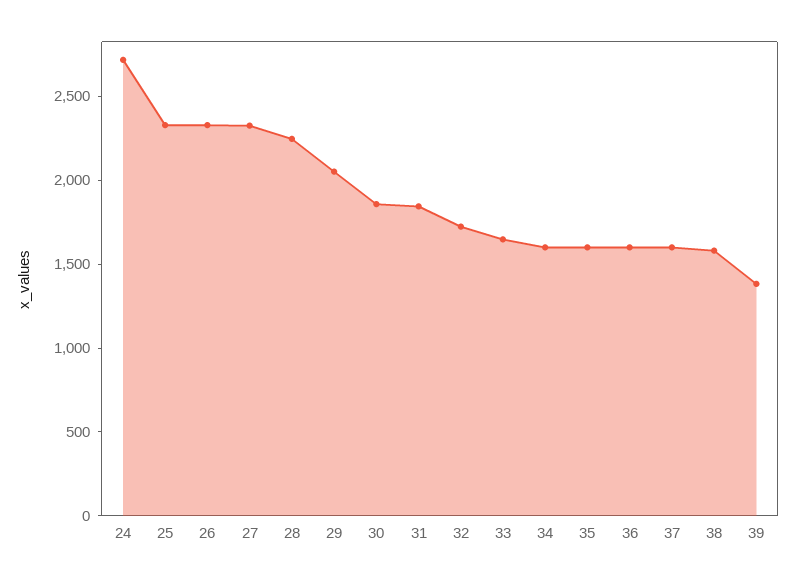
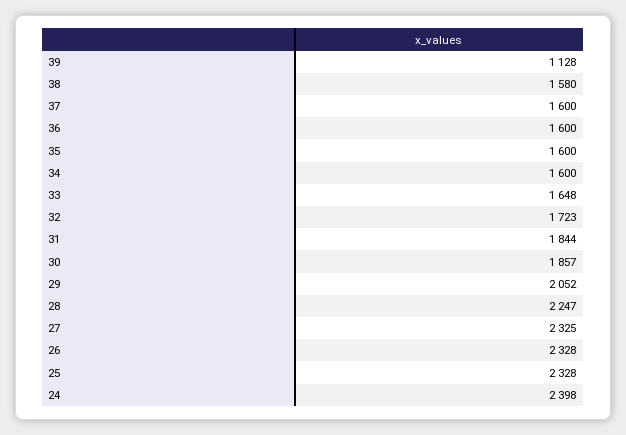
24: 2700 -> 2398
39: 1400 -> 1128

